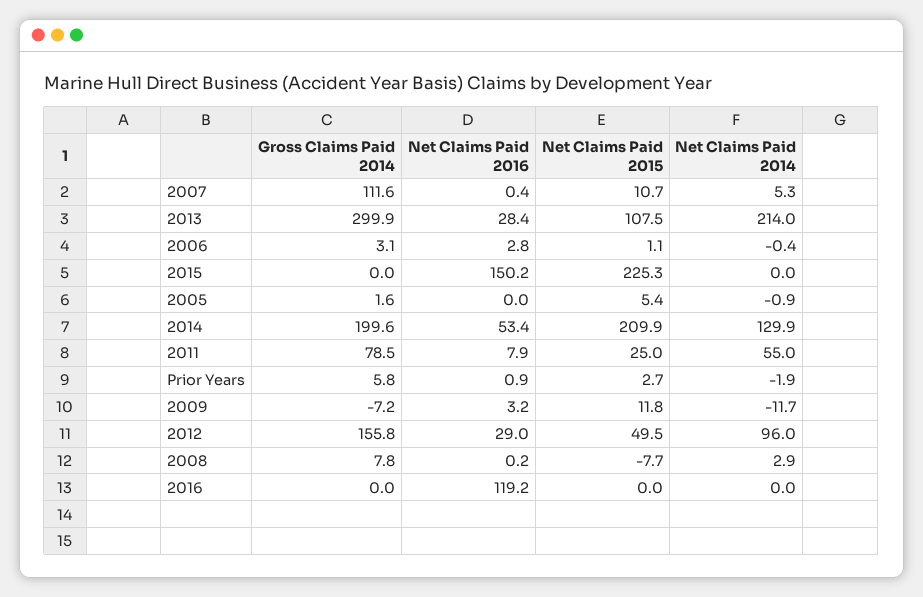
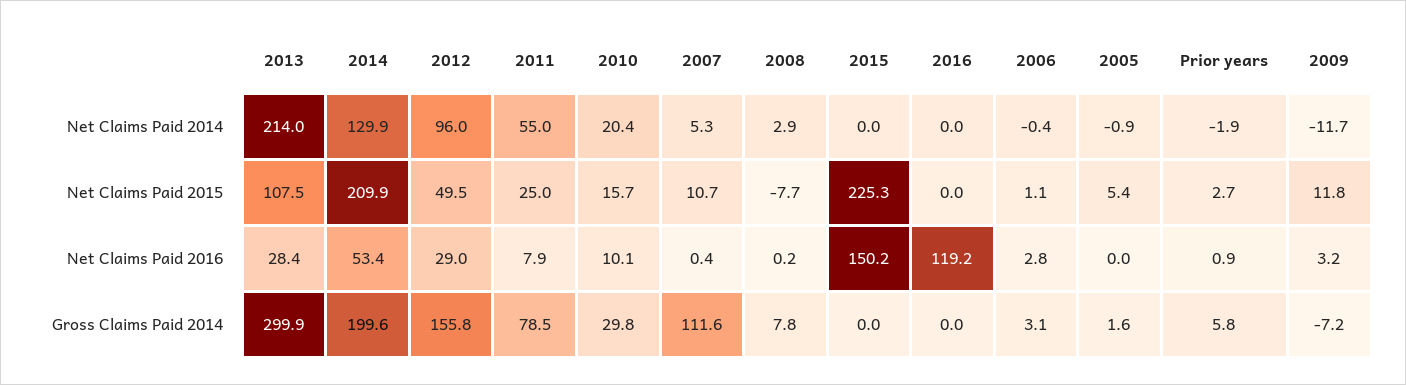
Net Claims Paid 2014, 2010: none -> 20.4
Net Claims Paid 2015, 2010: none -> 15.7
Net Claims Paid 2016, 2010: none -> 10.1
Gross Claims Paid 2014, 2010: none -> 29.8

